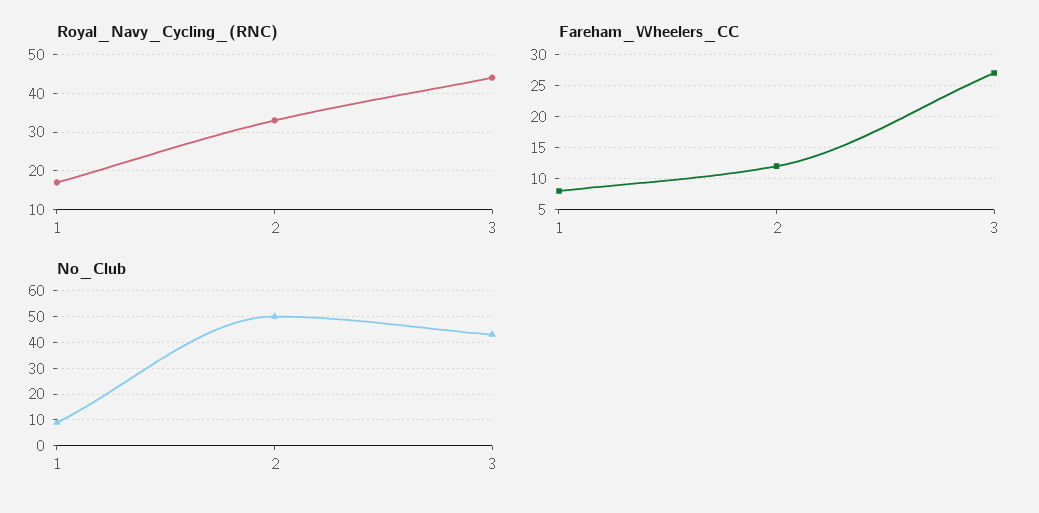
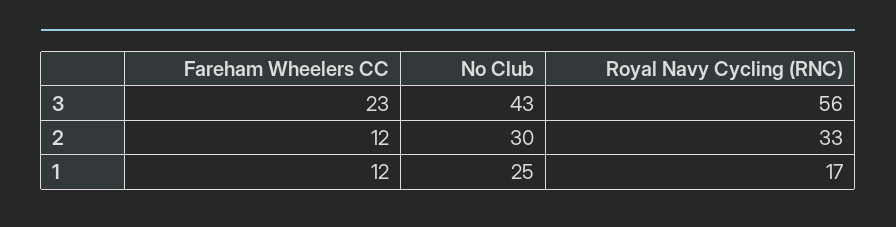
Royal_Navy_Cycling_(RNC), 3: 45 -> 56
Fareham_Wheelers_CC, 1: 8 -> 12
Fareham_Wheelers_CC, 3: 27 -> 23
No_Club, 1: 10 -> 25
No_Club, 2: 50 -> 30

